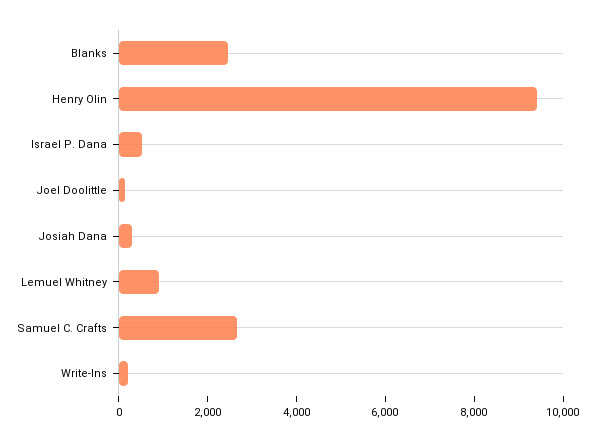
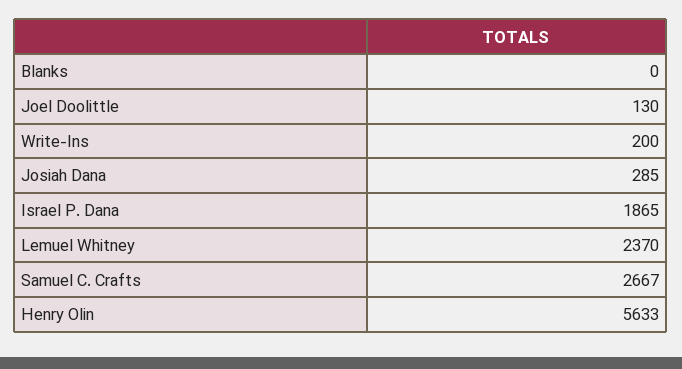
Blanks: 2500 -> 0
Henry Olin: 9500 -> 5633
Israel P. Dana: 500 -> 1865
Lemuel Whitney: 1000 -> 2370

